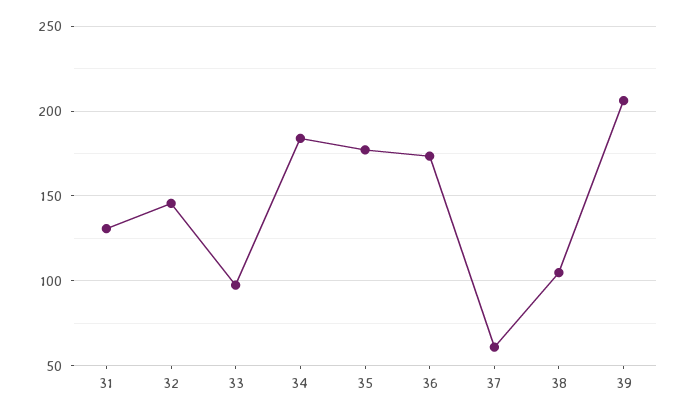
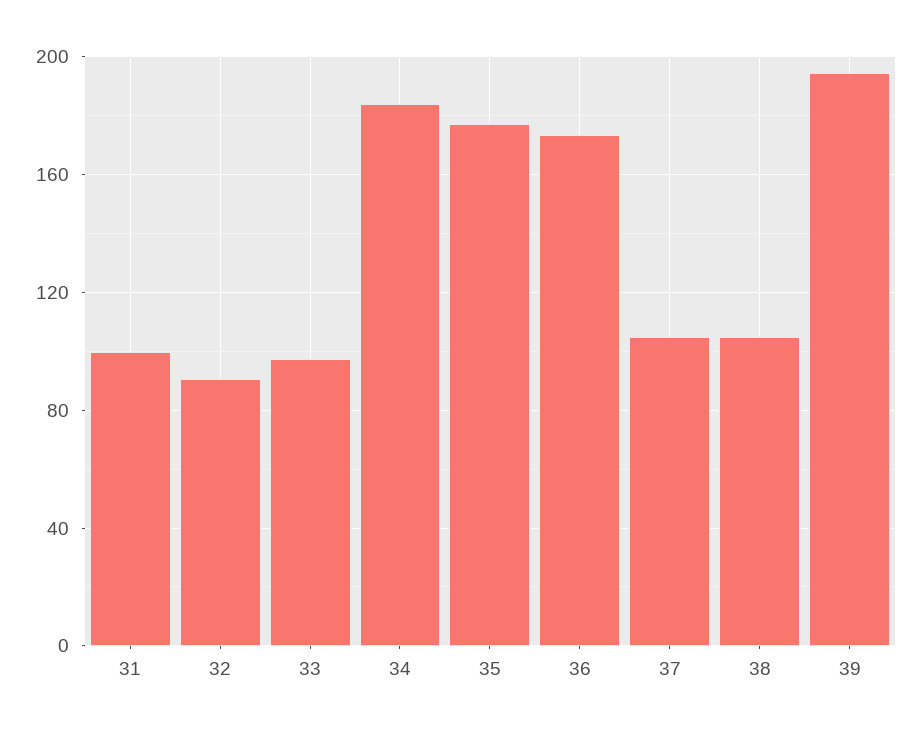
31: 130 -> 100
32: 145 -> 90
37: 60 -> 105
39: 205 -> 195

